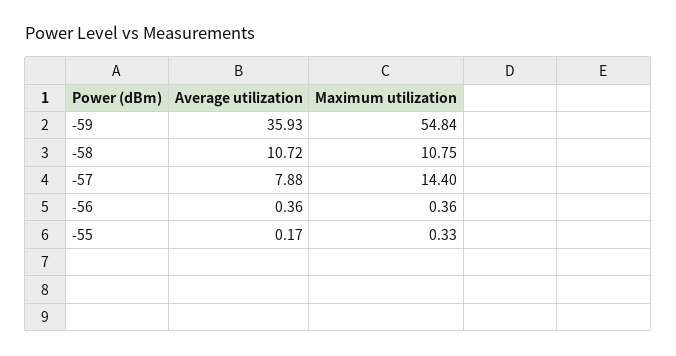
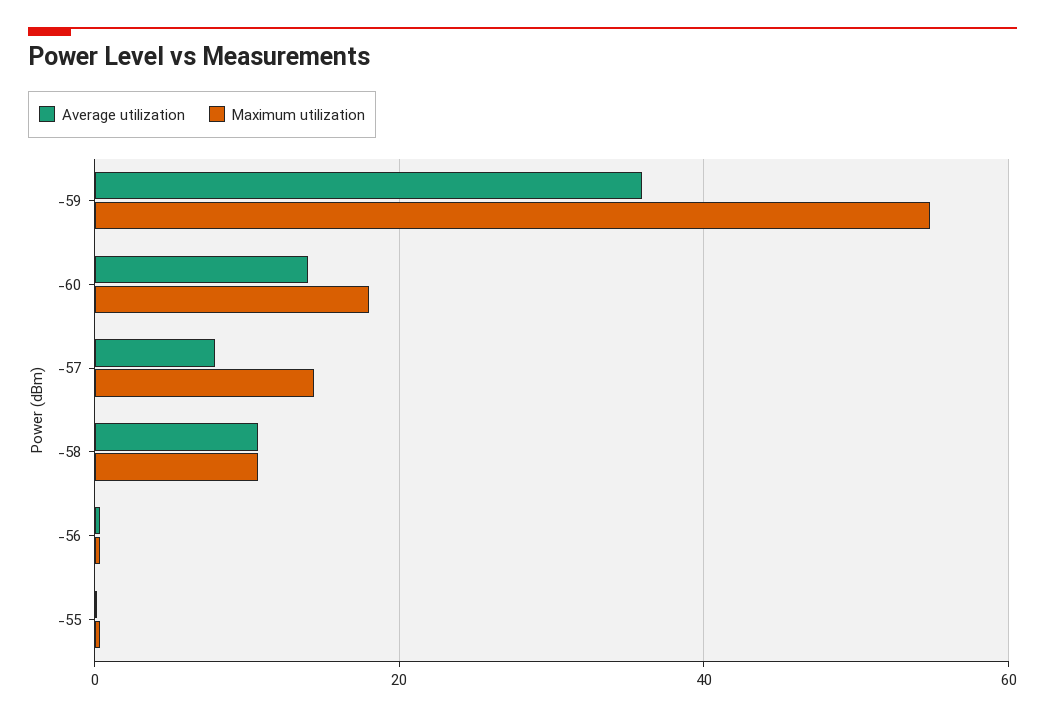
Average utilization, -60: none -> 14
Maximum utilization, -60: none -> 18

